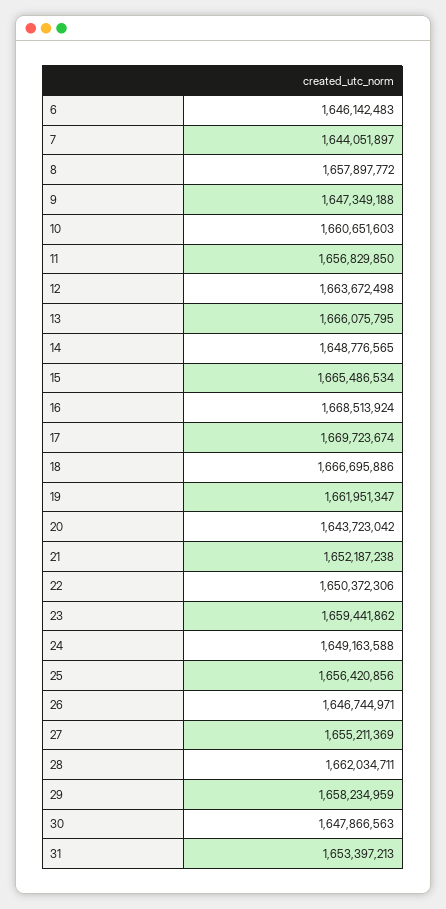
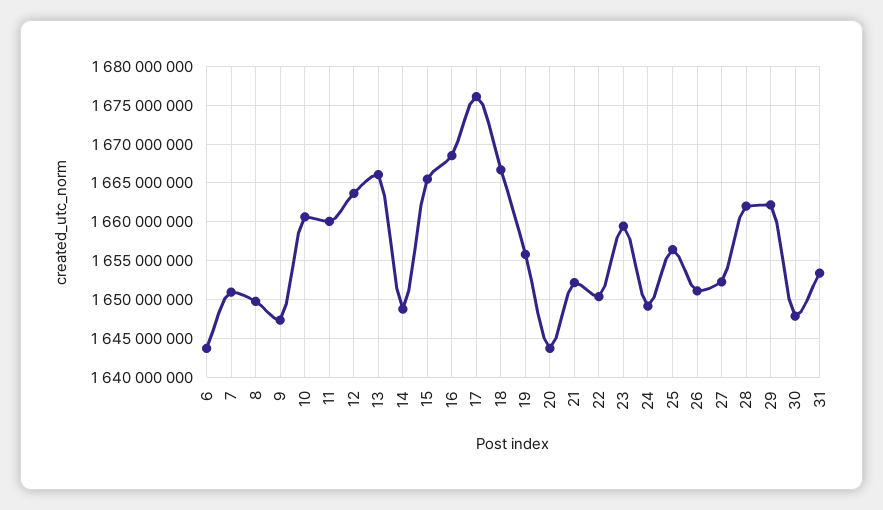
6: 1646142483 -> 1644000000
7: 1644051897 -> 1651000000
8: 1657897772 -> 1650000000
11: 1656829850 -> 1660000000
17: 1669723674 -> 1676000000
19: 1661951347 -> 1656000000
26: 1646744971 -> 1651000000
27: 1655211369 -> 1652000000
29: 1658234959 -> 1662000000

